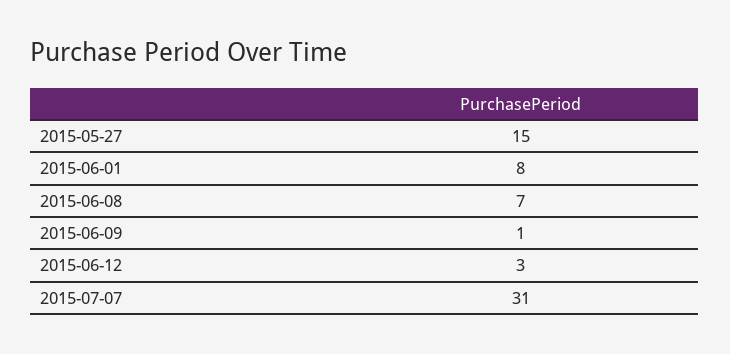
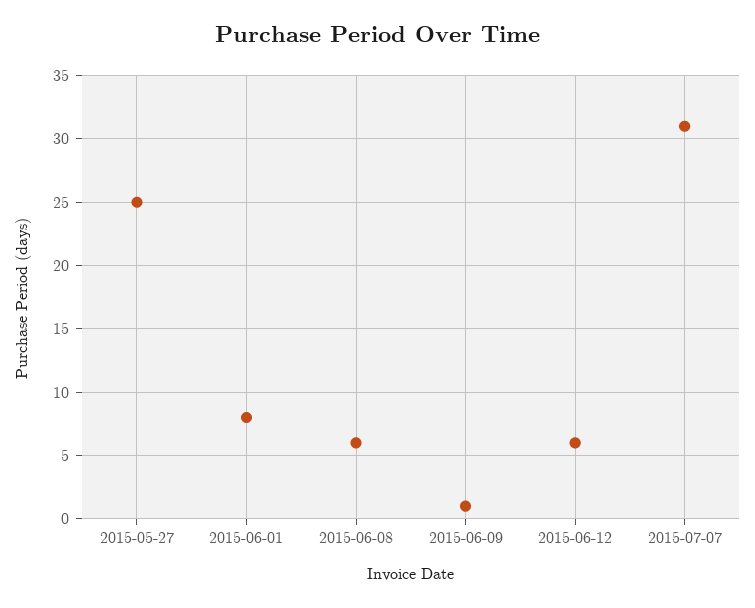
2015-05-27: 15 -> 25
2015-06-08: 7 -> 6
2015-06-12: 3 -> 6

